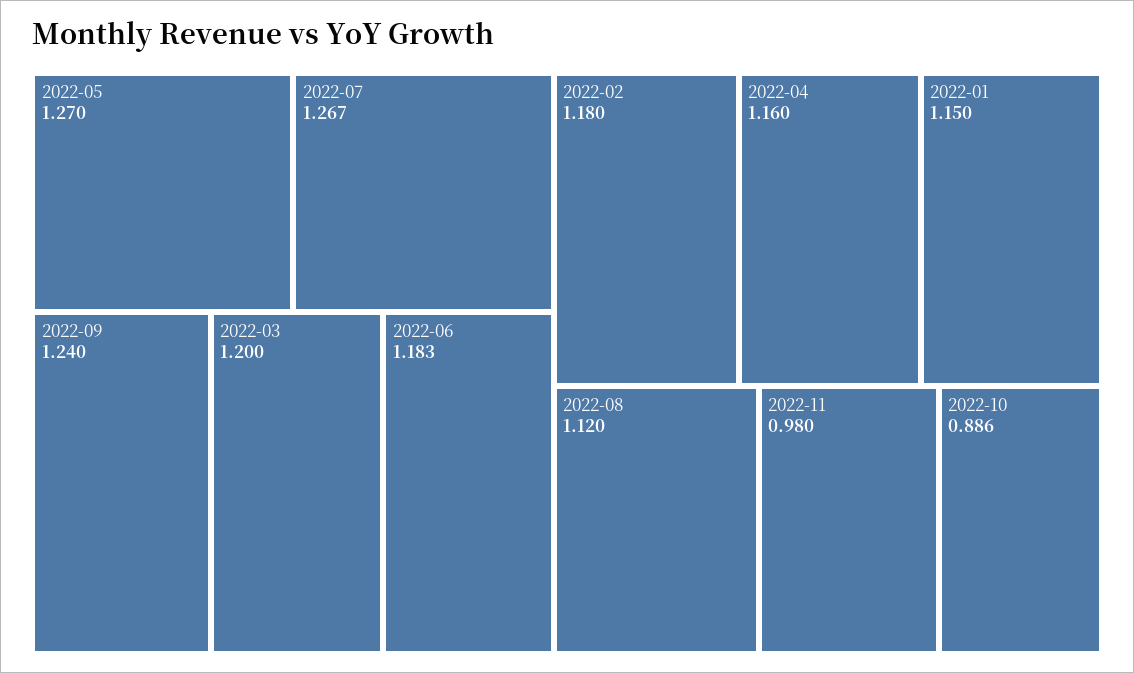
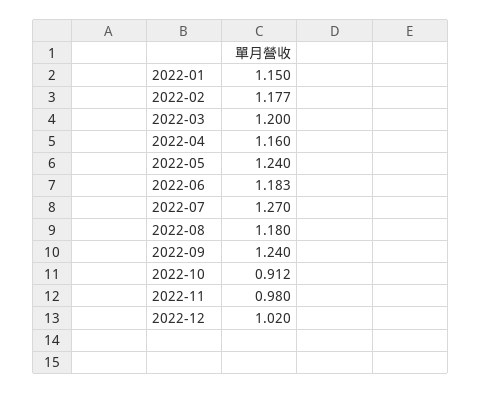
2022-05: 1.27 -> 1.24
2022-07: 1.267 -> 1.27
2022-02: 1.18 -> 1.177
2022-08: 1.12 -> 1.18
2022-10: 0.886 -> 0.912
2022-12: none -> 1.02

